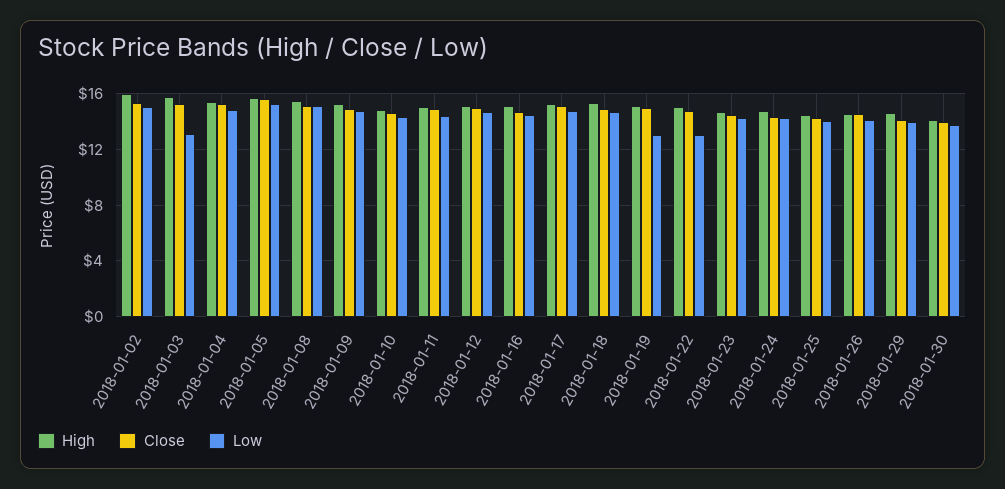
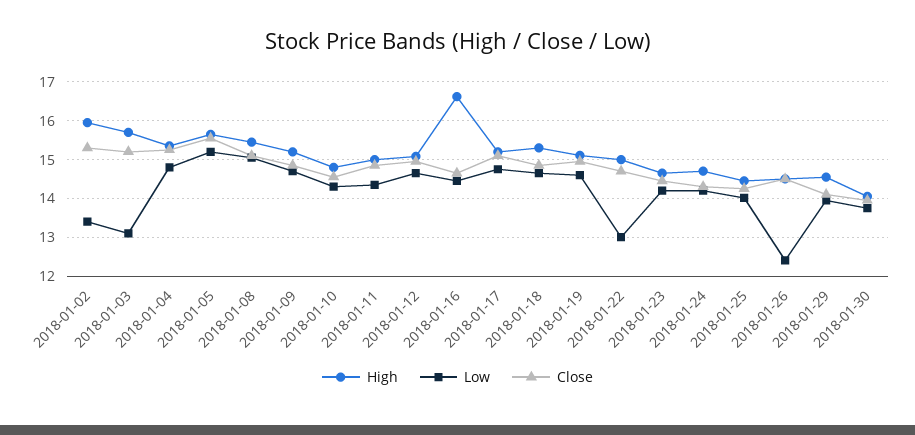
Low, 2018-01-02: 15 -> 13.4
High, 2018-01-16: 15 -> 16.6
Low, 2018-01-19: 13 -> 14.6
Low, 2018-01-26: 14 -> 12.4

